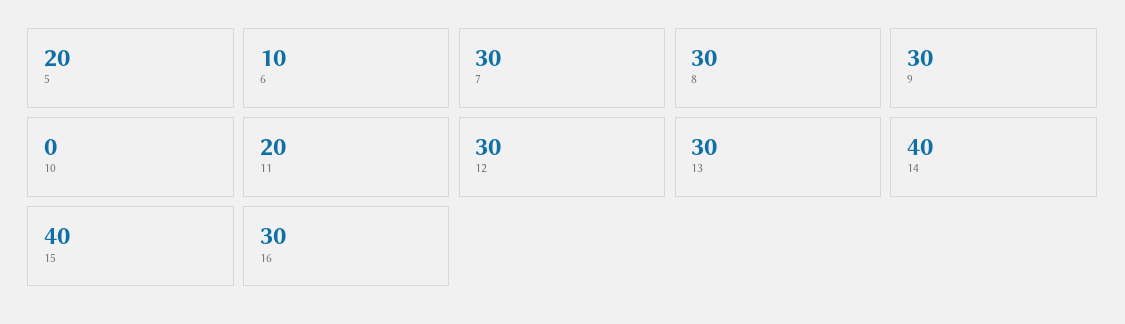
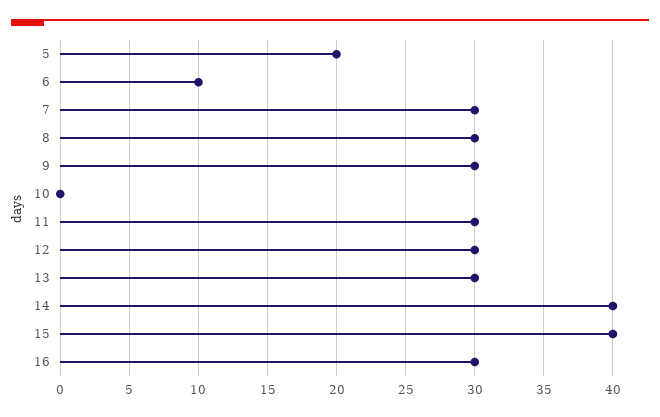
11: 20 -> 30

